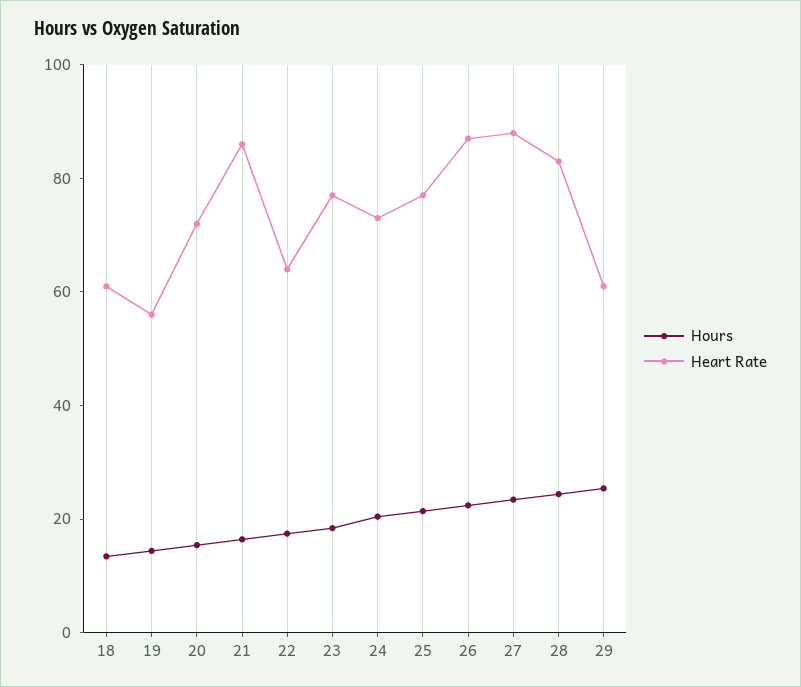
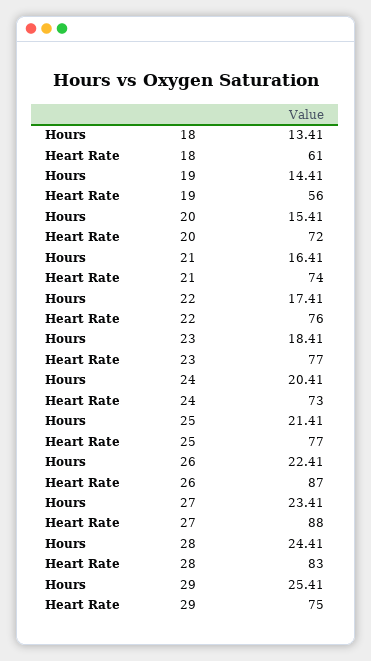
Heart Rate, 21: 85 -> 74
Heart Rate, 22: 65 -> 76
Heart Rate, 29: 60 -> 75

